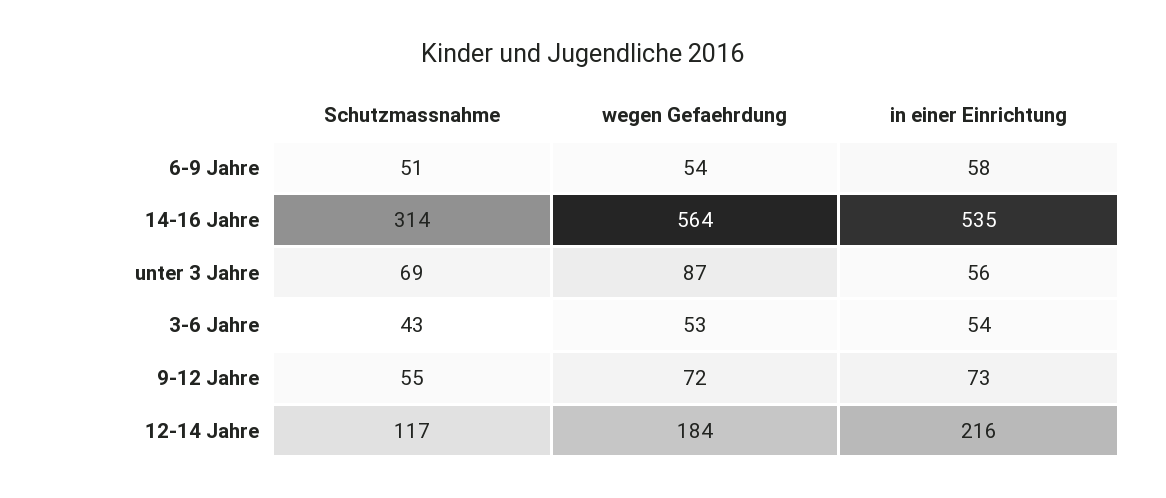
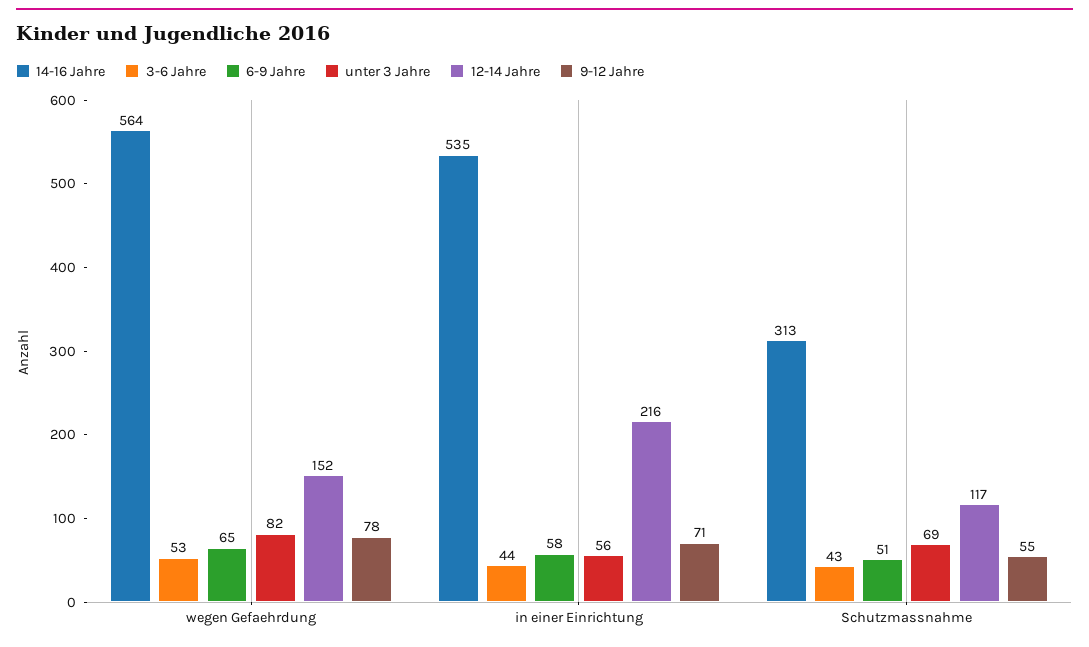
6-9 Jahre, wegen Gefaehrdung: 54 -> 65
14-16 Jahre, Schutzmassnahme: 314 -> 313
unter 3 Jahre, wegen Gefaehrdung: 87 -> 82
3-6 Jahre, in einer Einrichtung: 54 -> 44
9-12 Jahre, wegen Gefaehrdung: 72 -> 78
9-12 Jahre, in einer Einrichtung: 73 -> 71
12-14 Jahre, wegen Gefaehrdung: 184 -> 152

